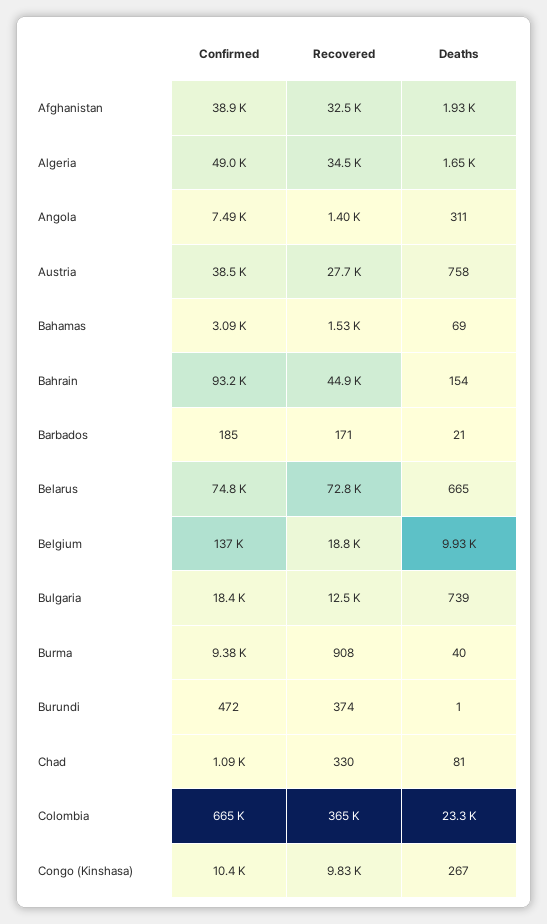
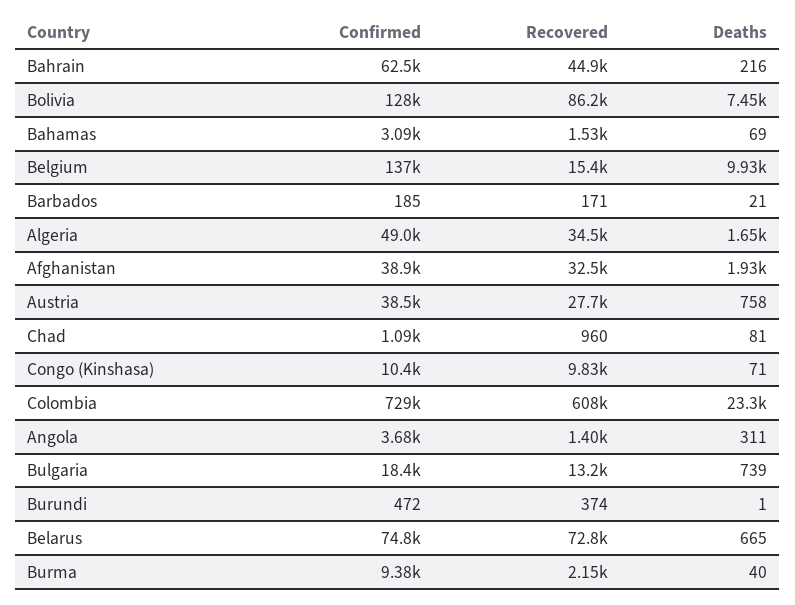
Confirmed, Angola: 7490 -> 3680
Confirmed, Bahrain: 93200 -> 62500
Deaths, Bahrain: 154 -> 216
Recovered, Belgium: 18800 -> 15400
Recovered, Bulgaria: 12500 -> 13200
Recovered, Burma: 908 -> 2150
Recovered, Chad: 330 -> 960
Confirmed, Colombia: 665000 -> 729000
Recovered, Colombia: 365000 -> 608000
Deaths, Congo (Kinshasa): 267 -> 71
Confirmed, Bolivia: none -> 128000
Recovered, Bolivia: none -> 86200
Deaths, Bolivia: none -> 7450

